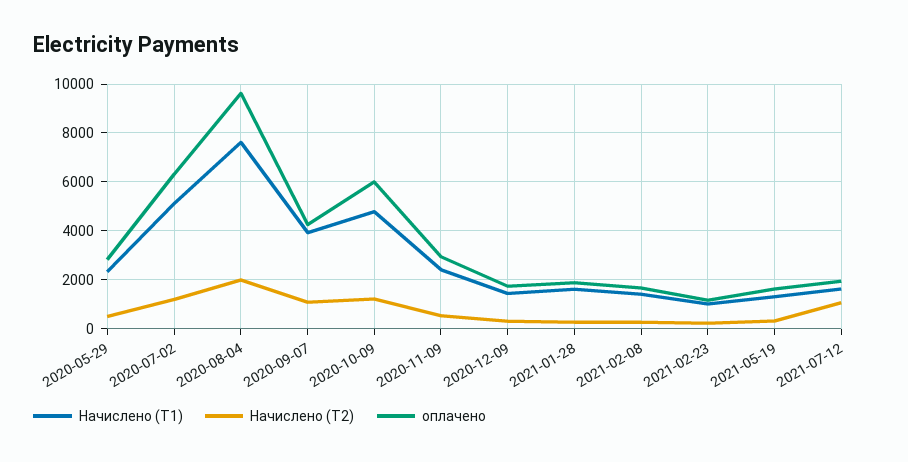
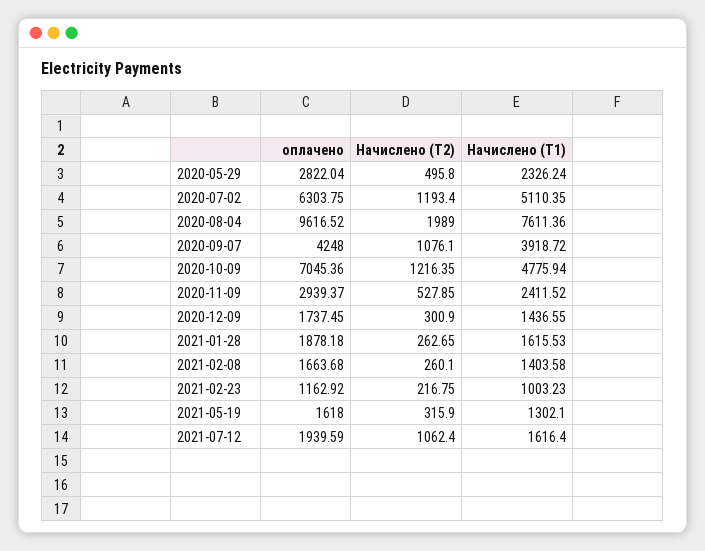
оплачено, 2020-10-09: 6000 -> 7045.36

